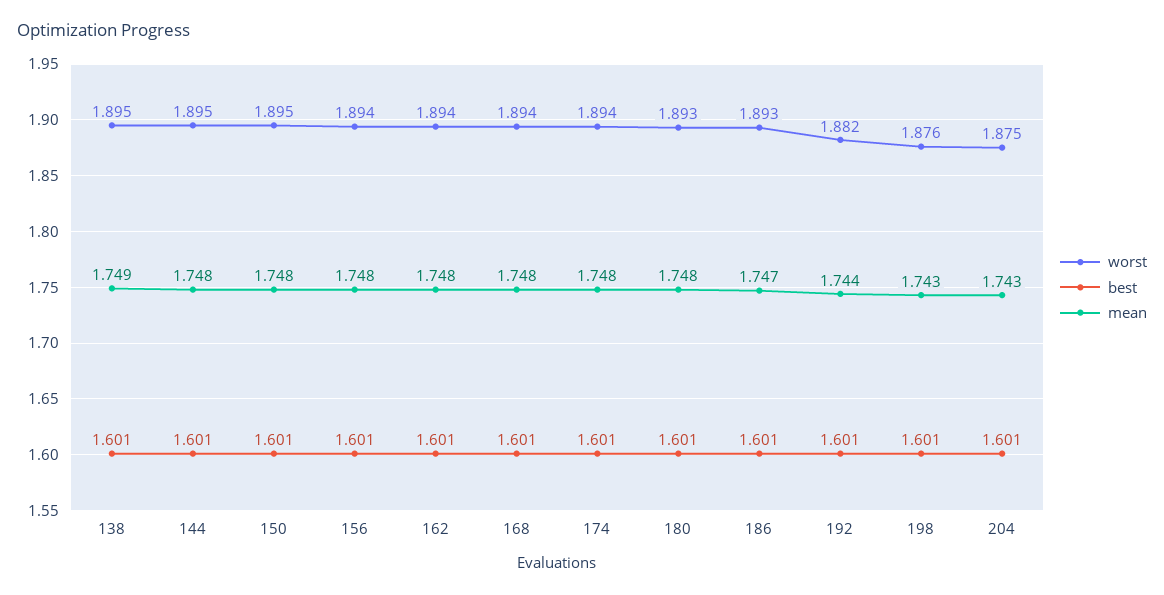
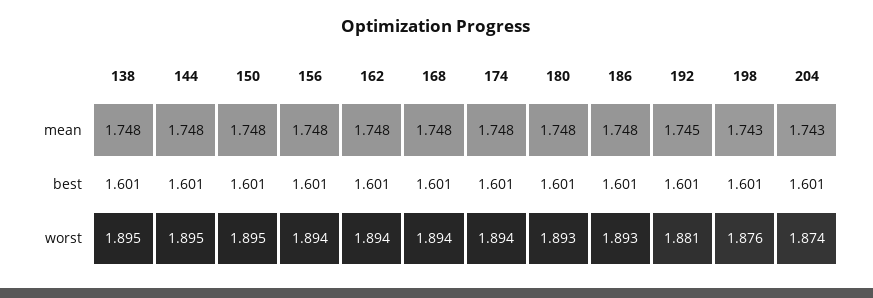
mean, 138: 1.749 -> 1.748
mean, 186: 1.747 -> 1.748
worst, 192: 1.882 -> 1.881
mean, 192: 1.744 -> 1.745
worst, 204: 1.875 -> 1.874

